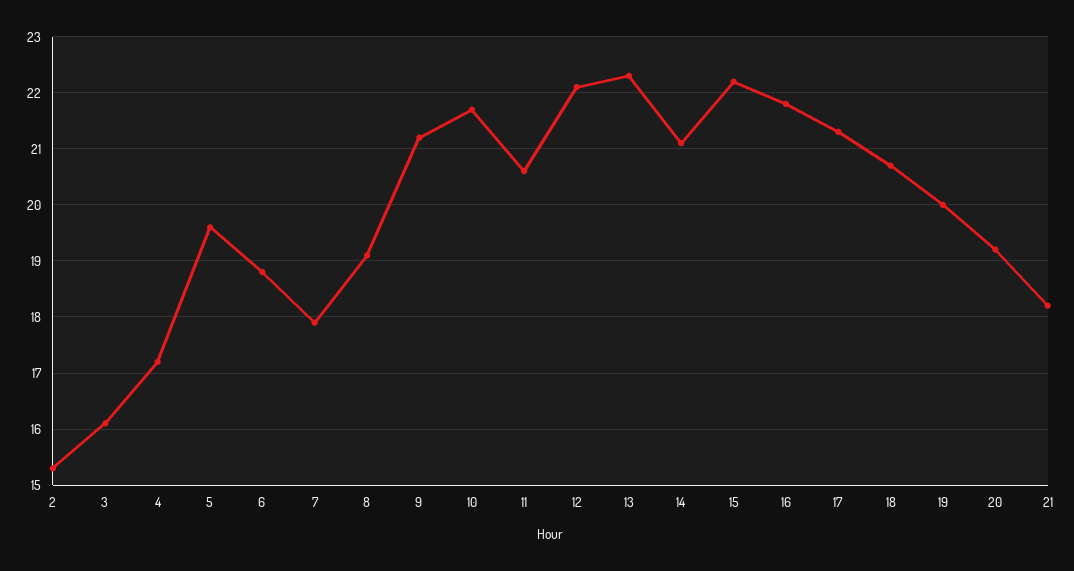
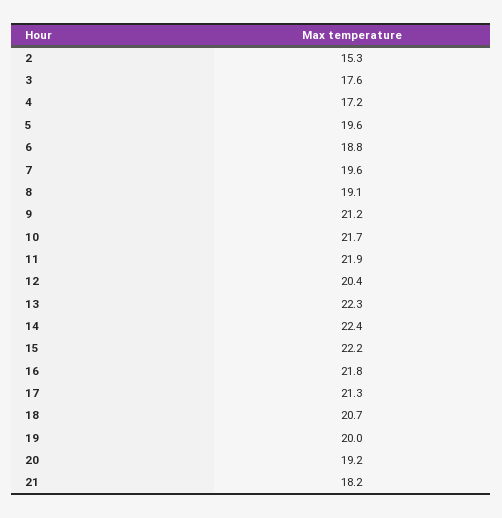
3: 16 -> 17.6
7: 18 -> 19.6
11: 20.5 -> 21.9
12: 22 -> 20.4
14: 21 -> 22.4

